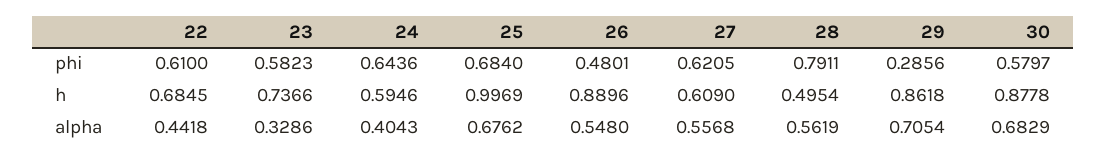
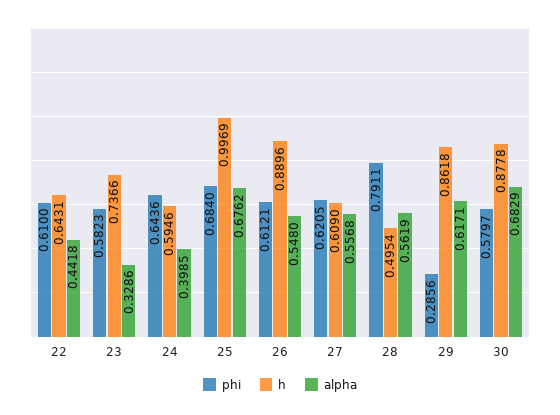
phi, 26: 0.4801 -> 0.6121
h, 22: 0.6845 -> 0.6431
alpha, 24: 0.4043 -> 0.3985
alpha, 29: 0.7054 -> 0.6171

